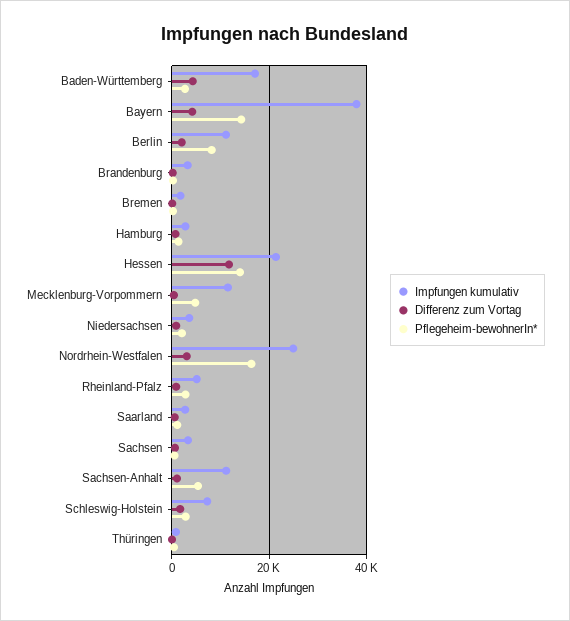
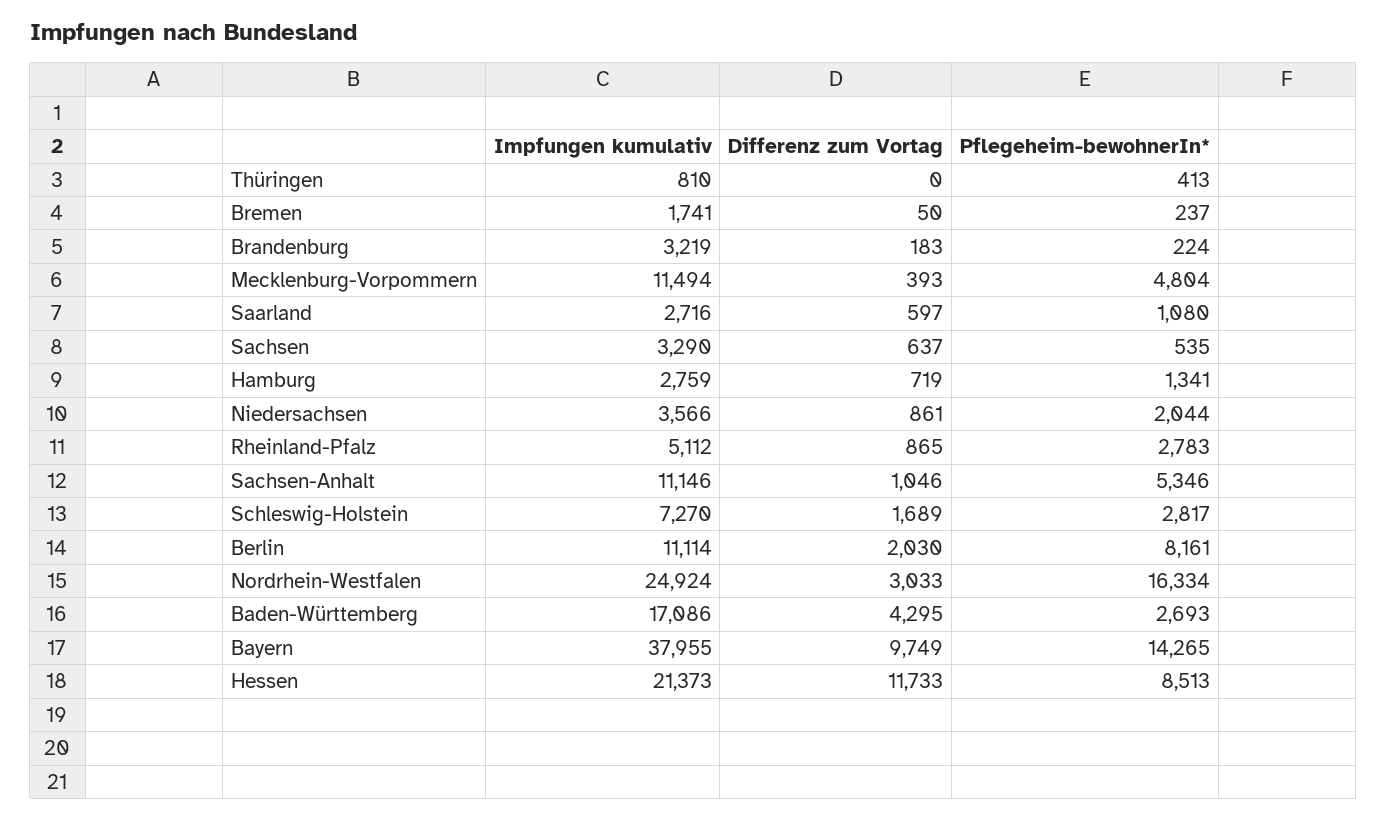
Differenz zum Vortag, Bayern: 4000 -> 9749
Pflegeheim-bewohnerIn*, Hessen: 14000 -> 8513

